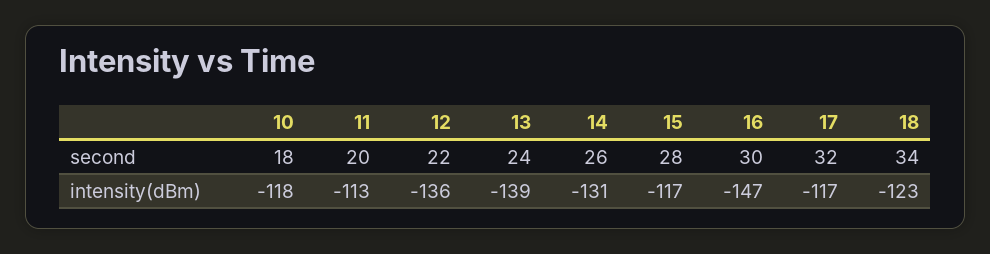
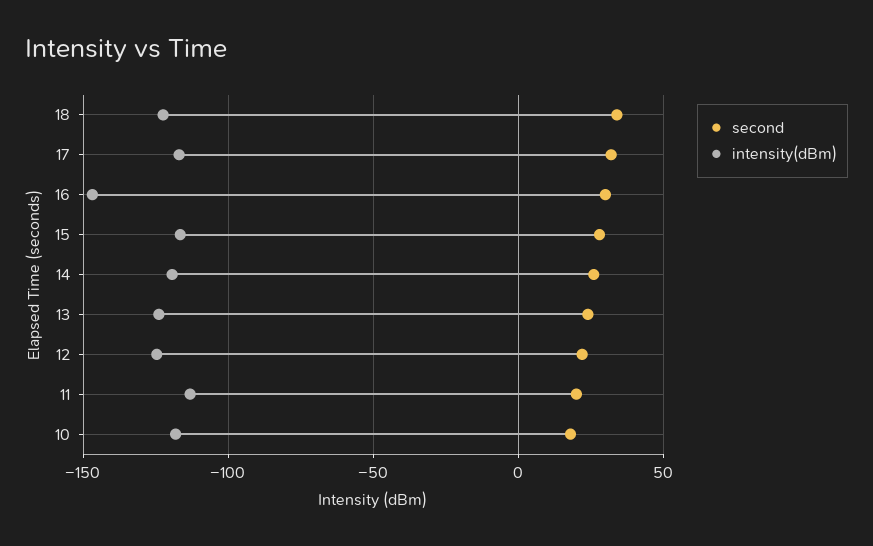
intensity(dBm), 12: -136 -> -125
intensity(dBm), 13: -139 -> -125
intensity(dBm), 14: -131 -> -120

